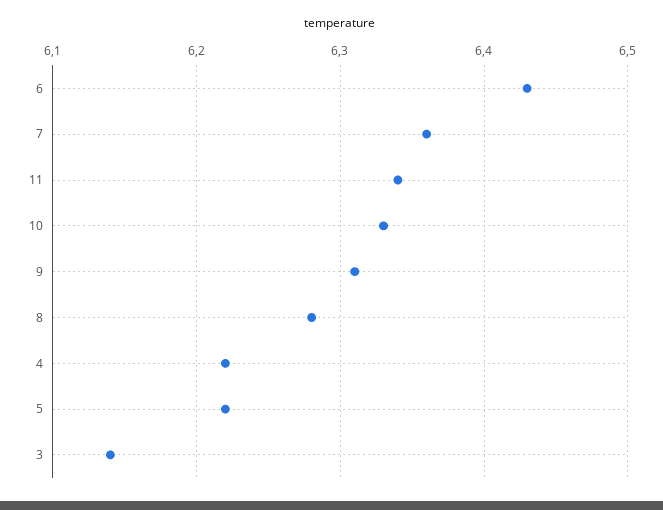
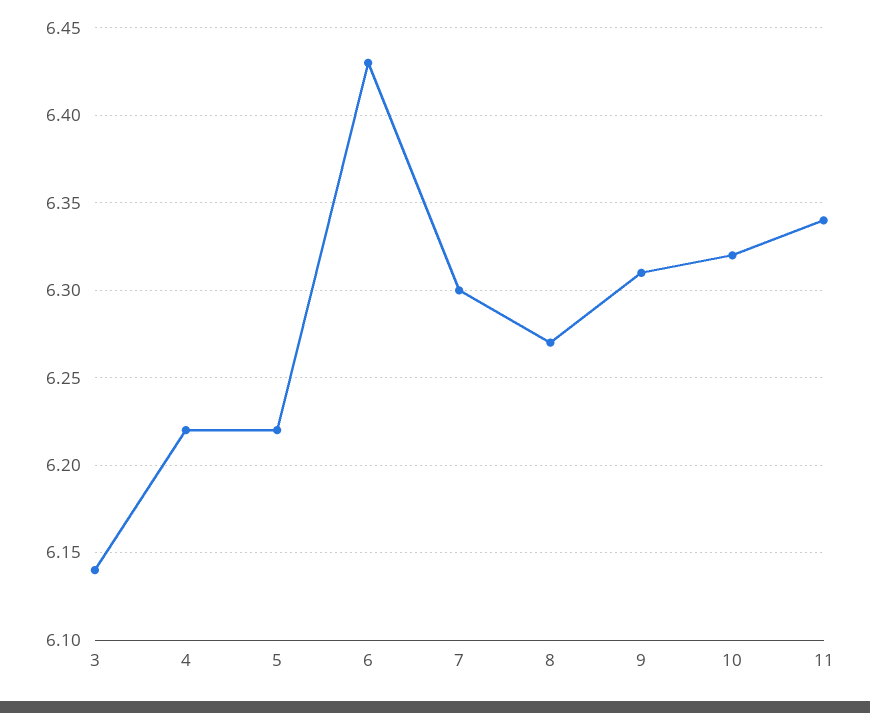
7: 6.36 -> 6.3
10: 6.33 -> 6.32
8: 6.28 -> 6.27

